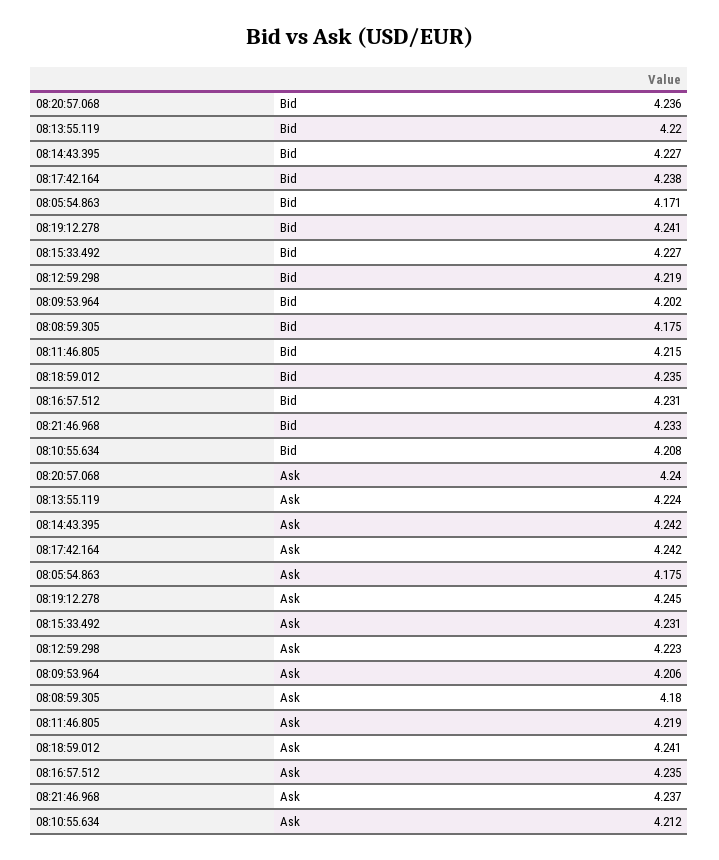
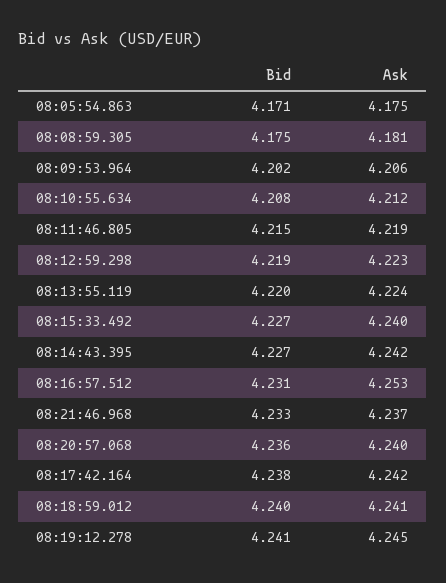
08:18:59.012, Bid: 4.235 -> 4.24
08:15:33.492, Ask: 4.231 -> 4.24
08:08:59.305, Ask: 4.18 -> 4.181
08:16:57.512, Ask: 4.235 -> 4.253

